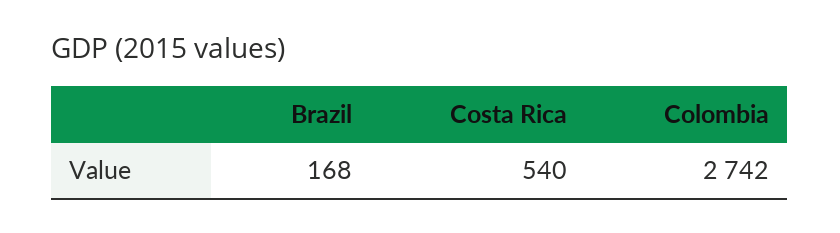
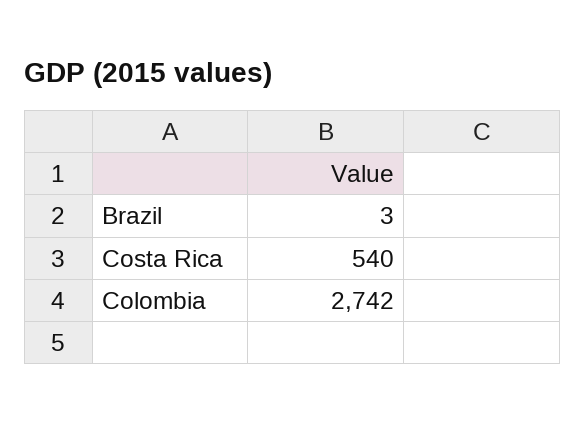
Brazil: 168 -> 3

